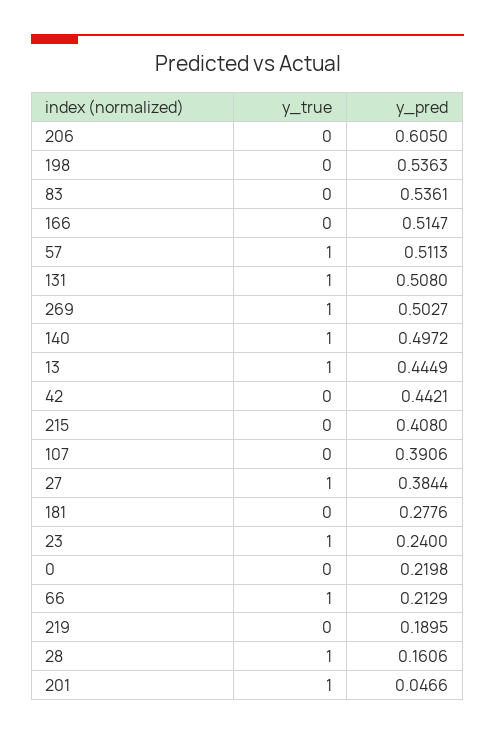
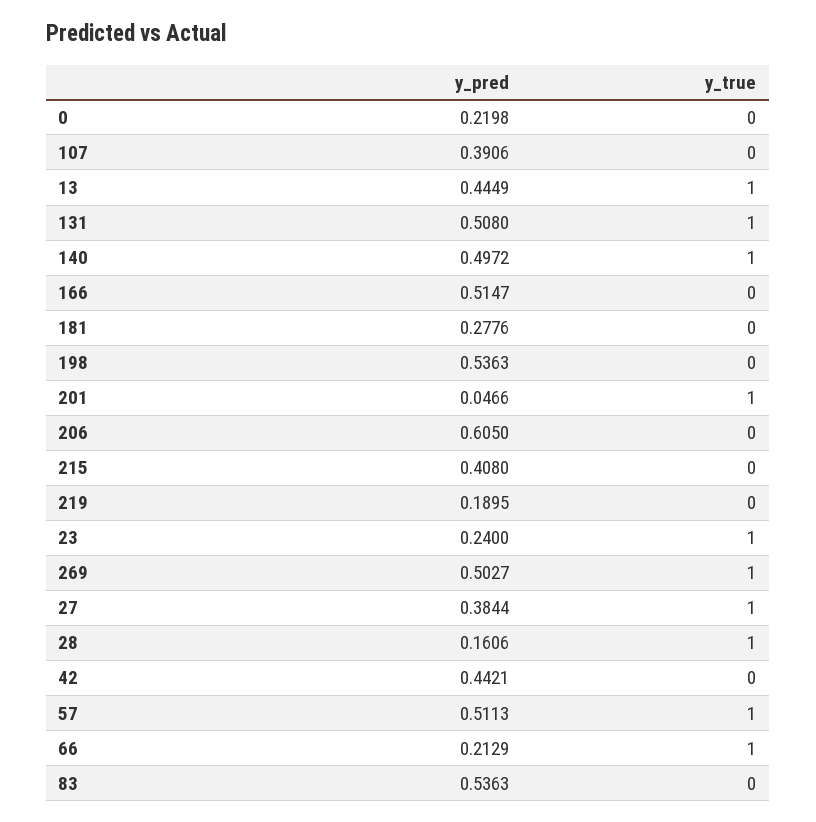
y_pred, 83: 0.5361 -> 0.5363

